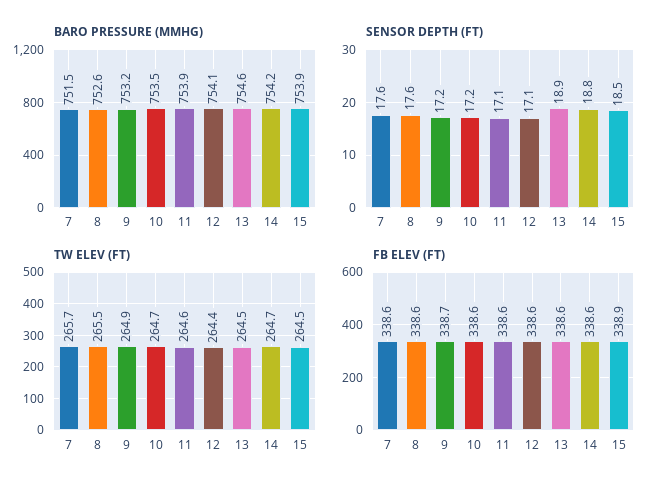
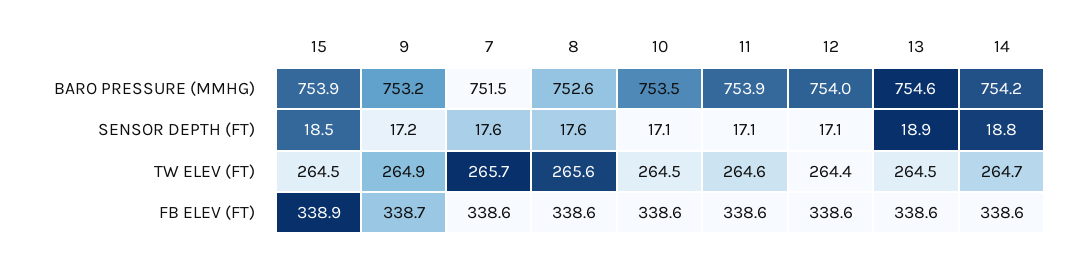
BARO PRESSURE (MMHG), 12: 754.1 -> 754
SENSOR DEPTH (FT), 10: 17.2 -> 17.1
TW ELEV (FT), 8: 265.5 -> 265.6
TW ELEV (FT), 10: 264.7 -> 264.5

